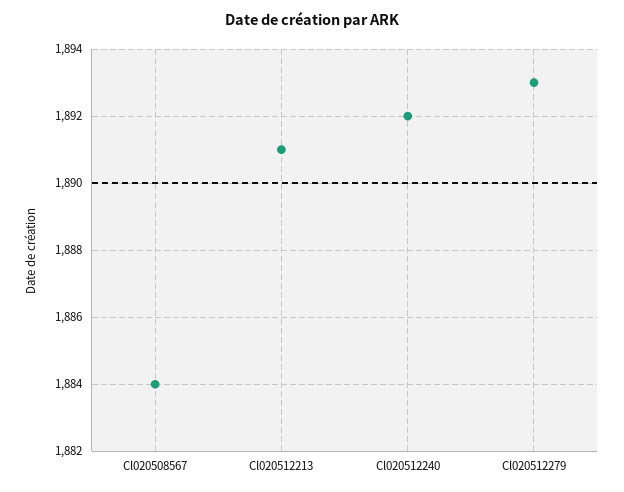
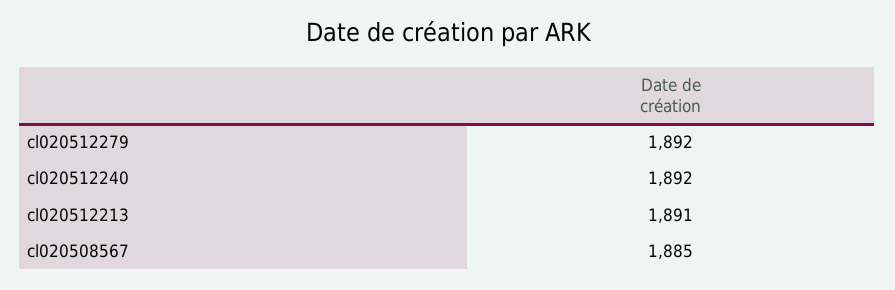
Cl020508567: 1884 -> 1885
Cl020512279: 1893 -> 1892

